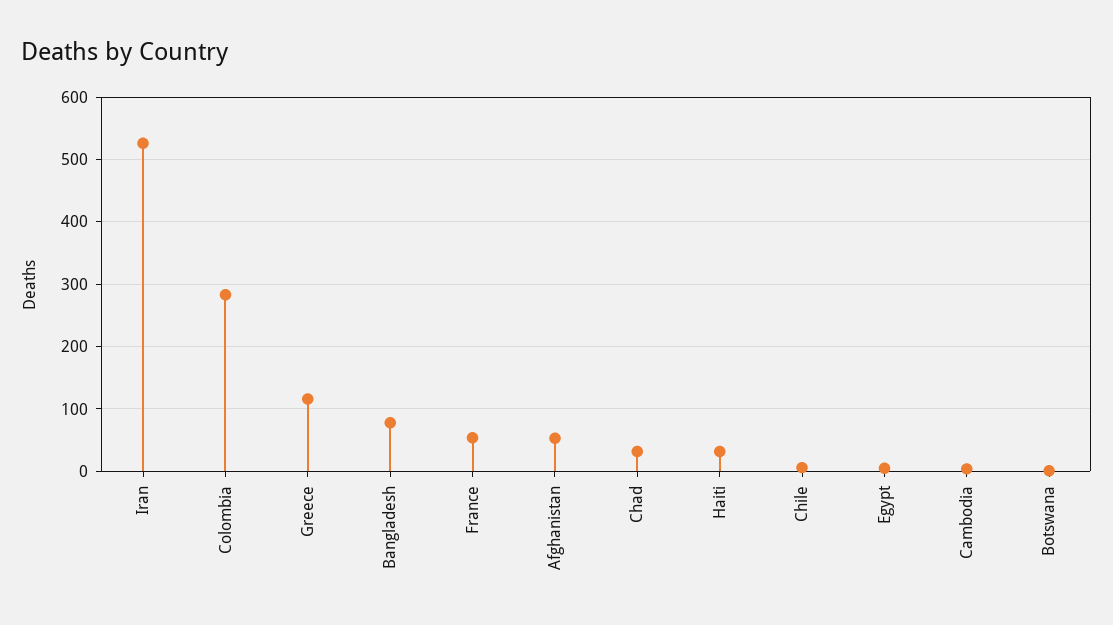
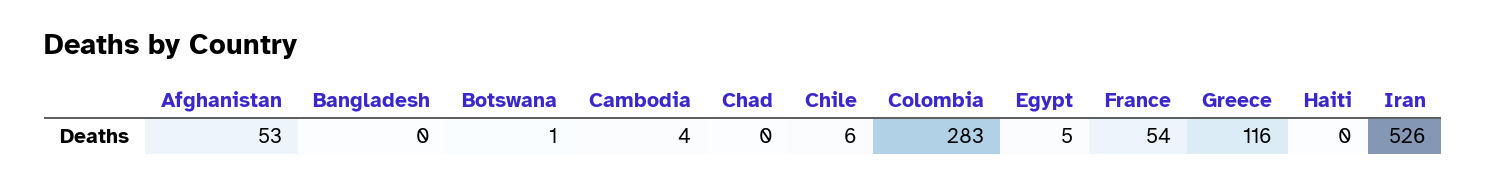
Bangladesh: 80 -> 0
Chad: 30 -> 0
Haiti: 30 -> 0

